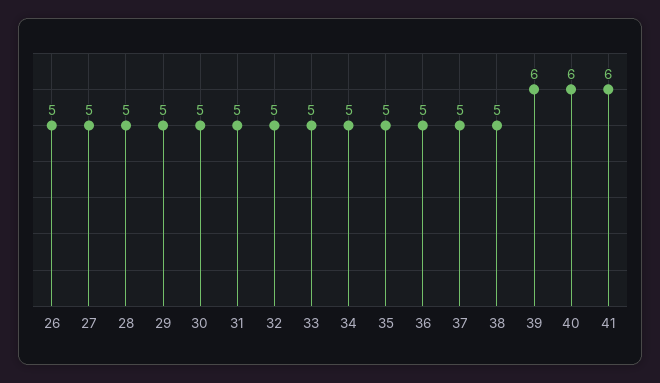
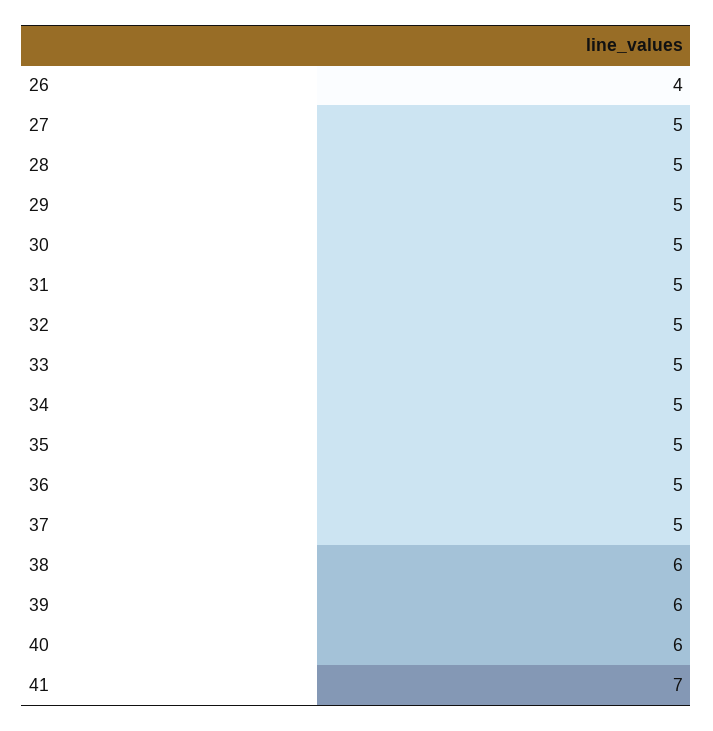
26: 5 -> 4
38: 5 -> 6
41: 6 -> 7

